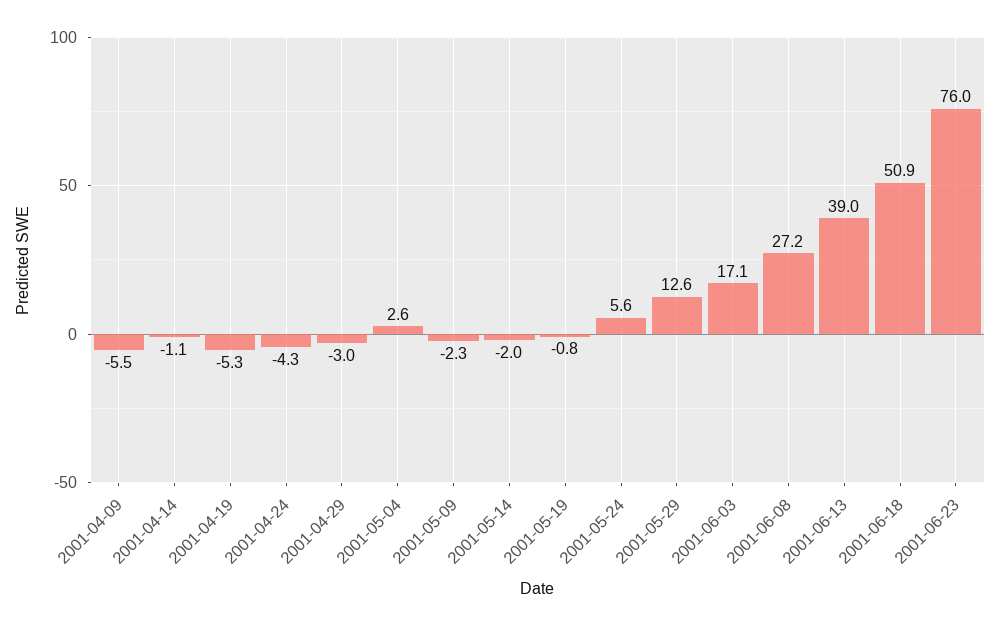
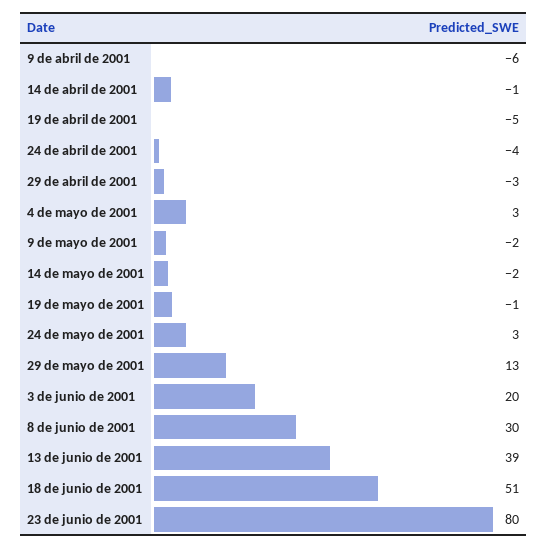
2001-05-24: 5.6 -> 3
2001-06-03: 17.1 -> 20
2001-06-08: 27.2 -> 30
2001-06-23: 76 -> 80

